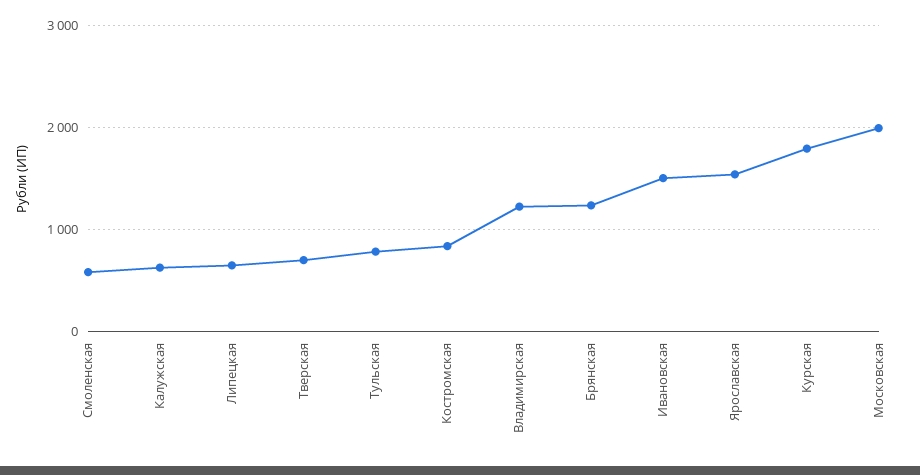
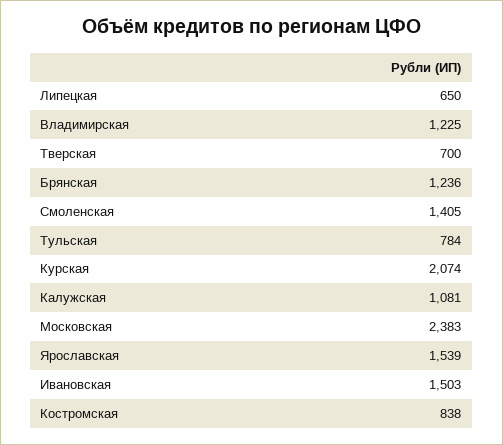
Смоленская: 600 -> 1405
Калужская: 600 -> 1081
Курская: 1800 -> 2074
Московская: 2000 -> 2383

